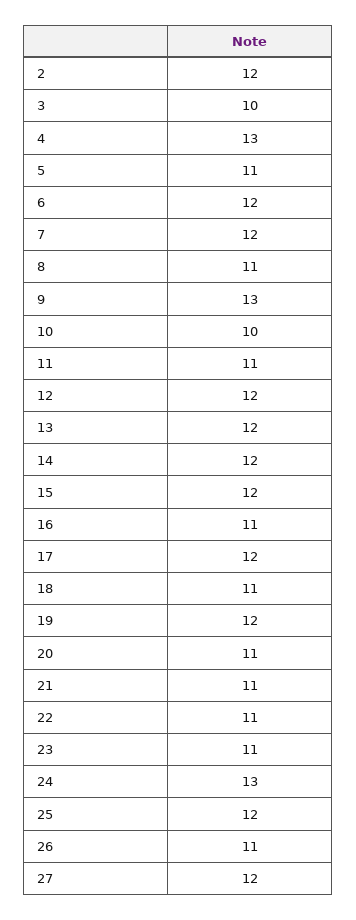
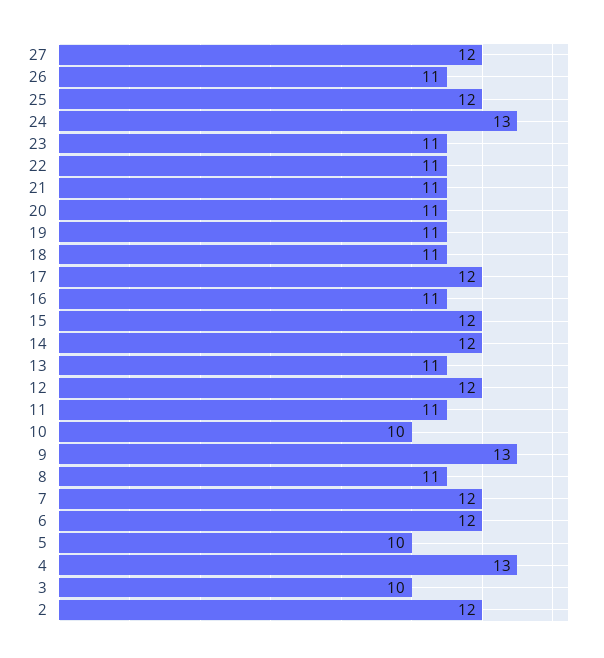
5: 11 -> 10
13: 12 -> 11
19: 12 -> 11

